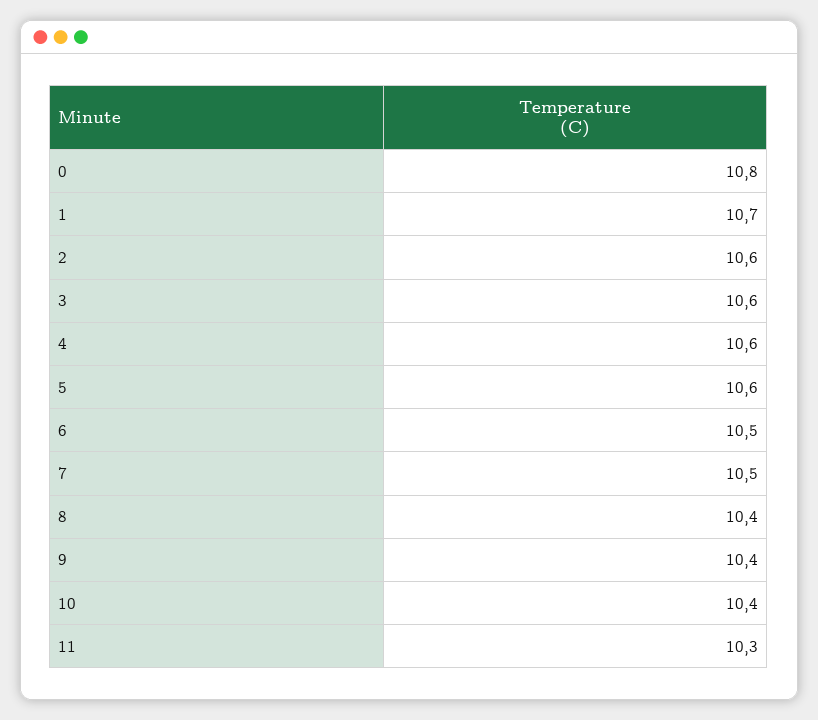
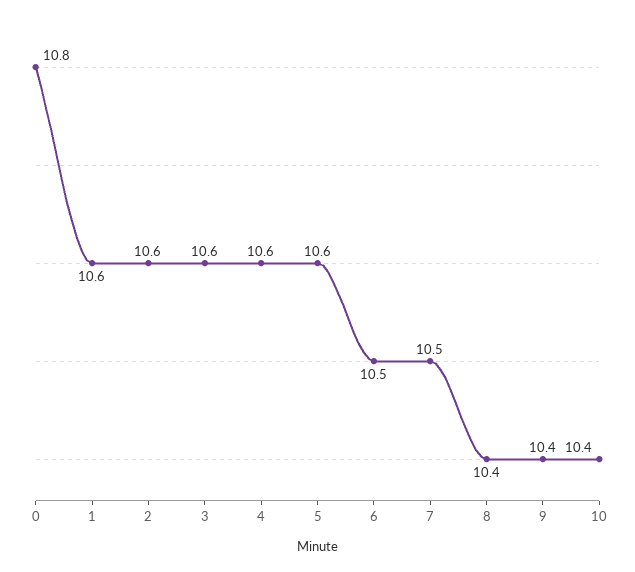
1: 10.7 -> 10.6
11: 10.3 -> none

